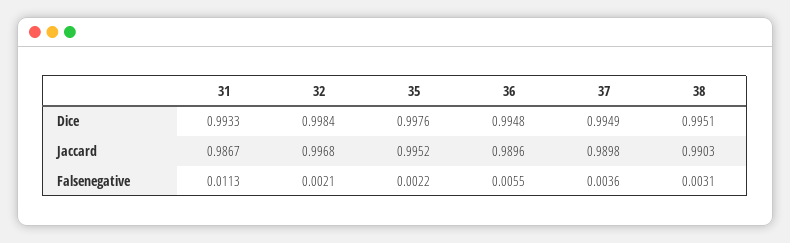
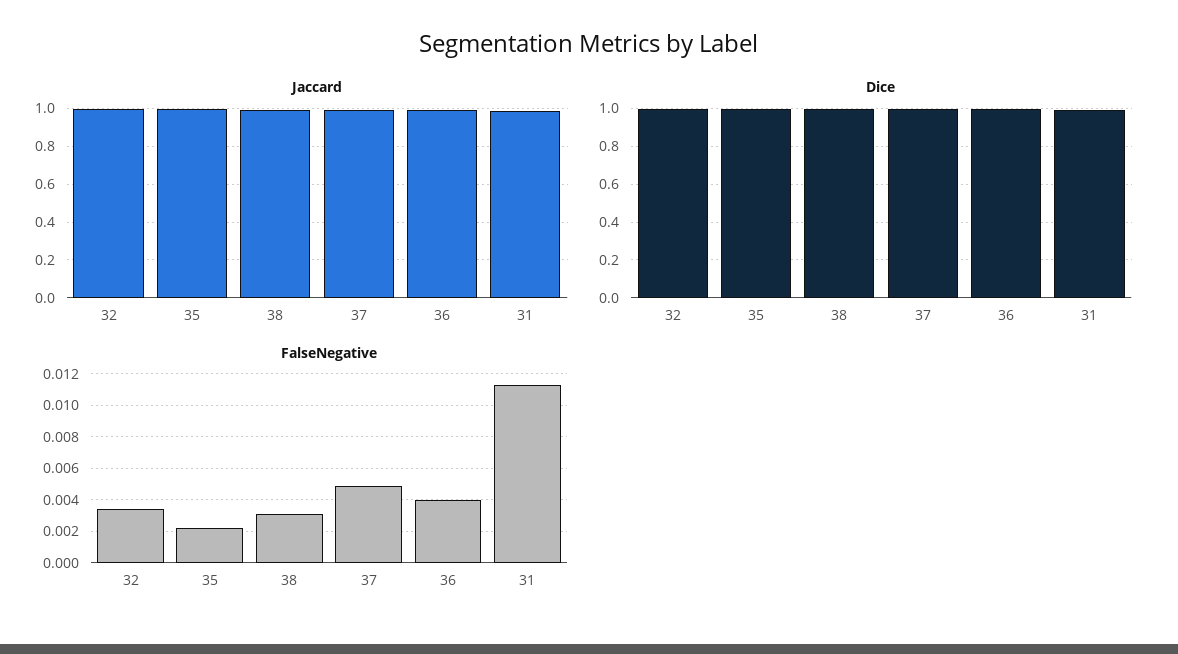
Falsenegative, 32: 0.0021 -> 0.0035
Falsenegative, 36: 0.0055 -> 0.004
Falsenegative, 37: 0.0036 -> 0.005

